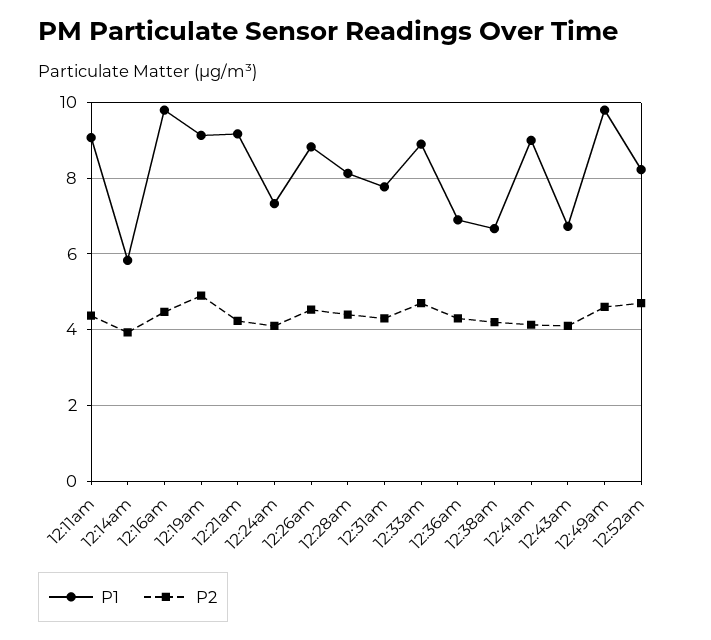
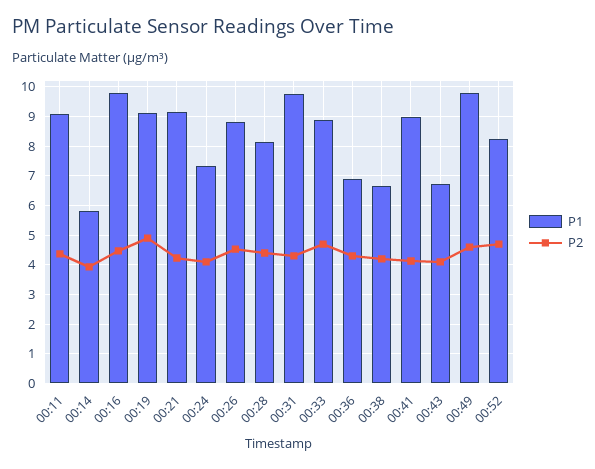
P1, 12:31am: 7.8 -> 9.75

